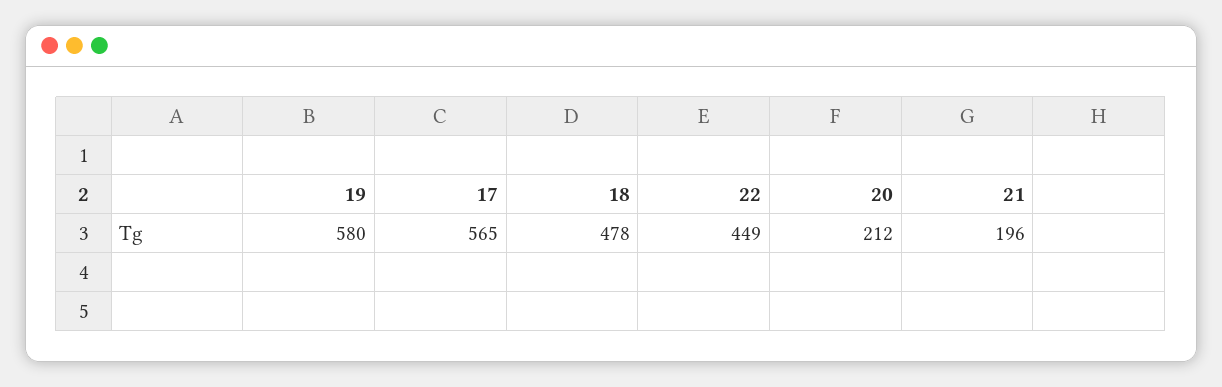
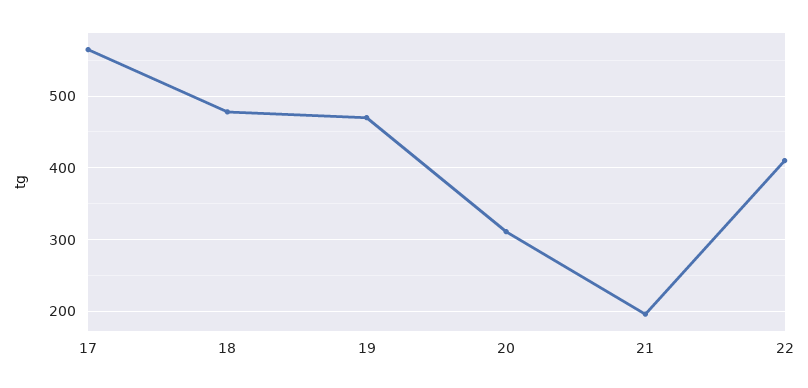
19: 580 -> 470
22: 449 -> 410
20: 212 -> 310

